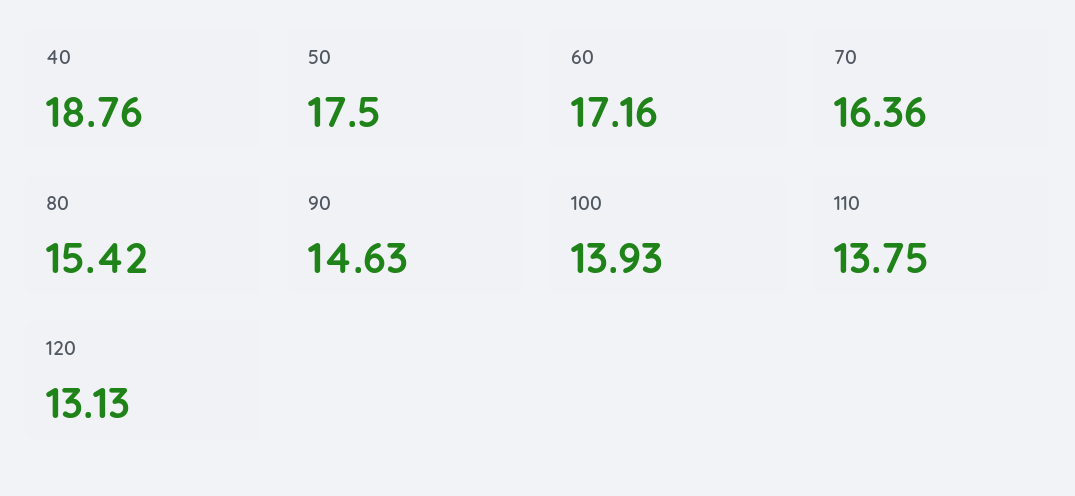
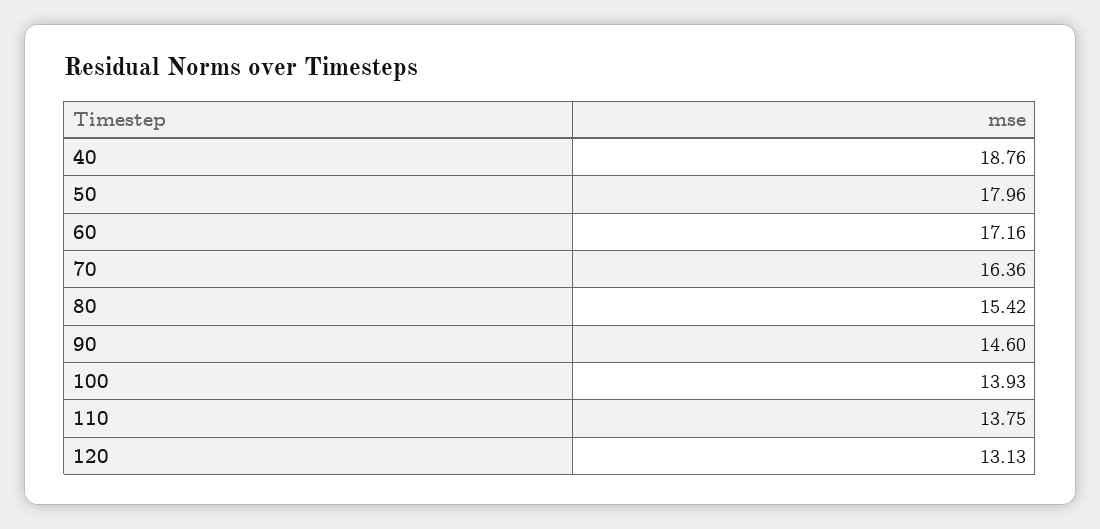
50: 17.5 -> 17.96
90: 14.63 -> 14.6

